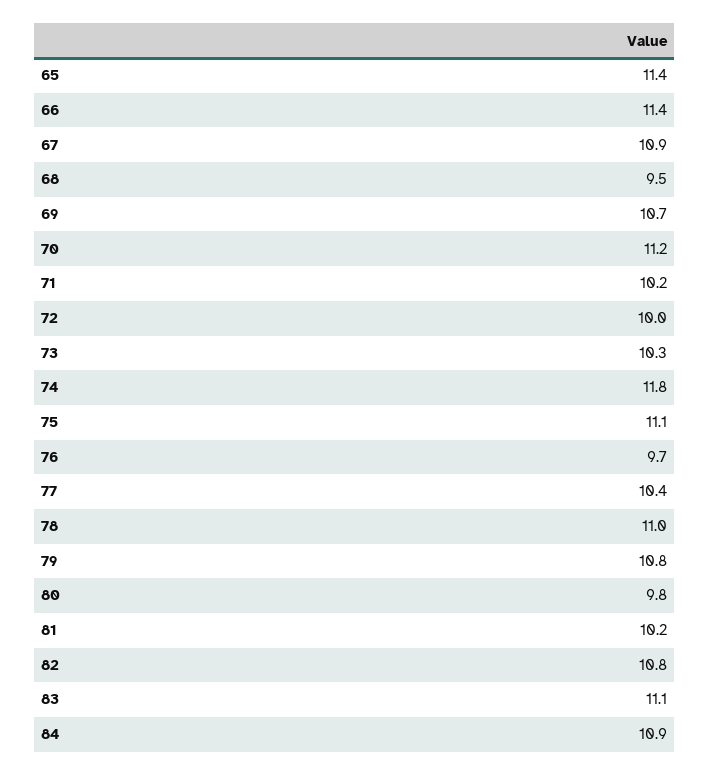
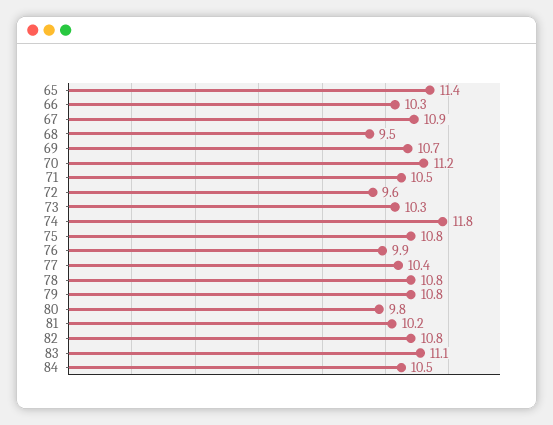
66: 11.4 -> 10.3
71: 10.2 -> 10.5
72: 10 -> 9.6
75: 11.1 -> 10.8
76: 9.7 -> 9.9
78: 11 -> 10.8
84: 10.9 -> 10.5

